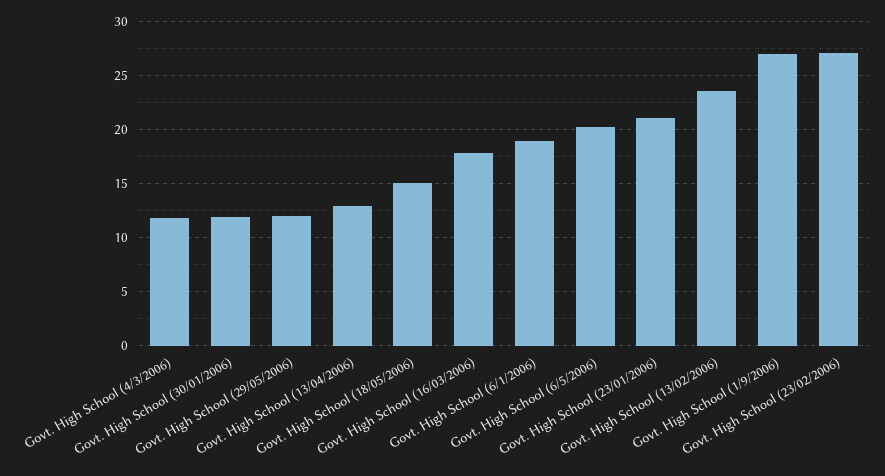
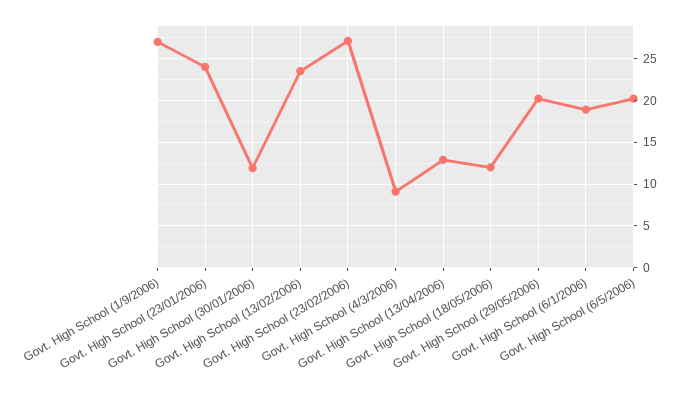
Govt. High School (4/3/2006): 12 -> 9
Govt. High School (29/05/2006): 12 -> 20
Govt. High School (18/05/2006): 15 -> 12
Govt. High School (16/03/2006): 18 -> none
Govt. High School (23/01/2006): 21 -> 24

